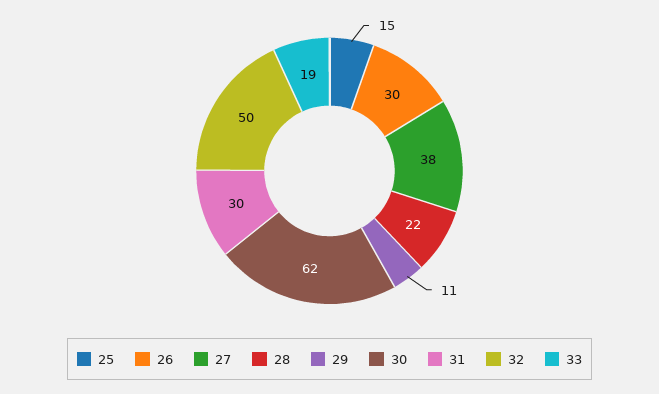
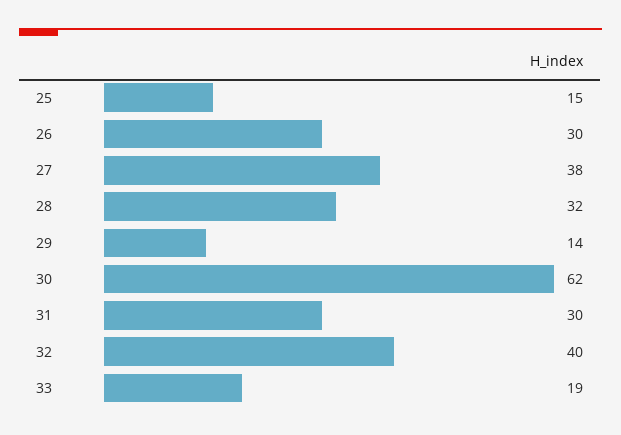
28: 22 -> 32
29: 11 -> 14
32: 50 -> 40

